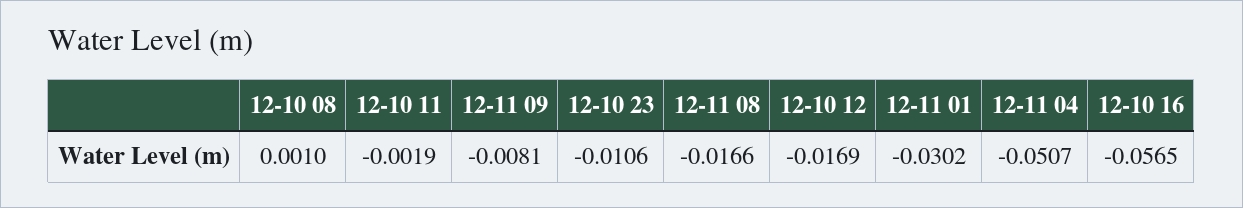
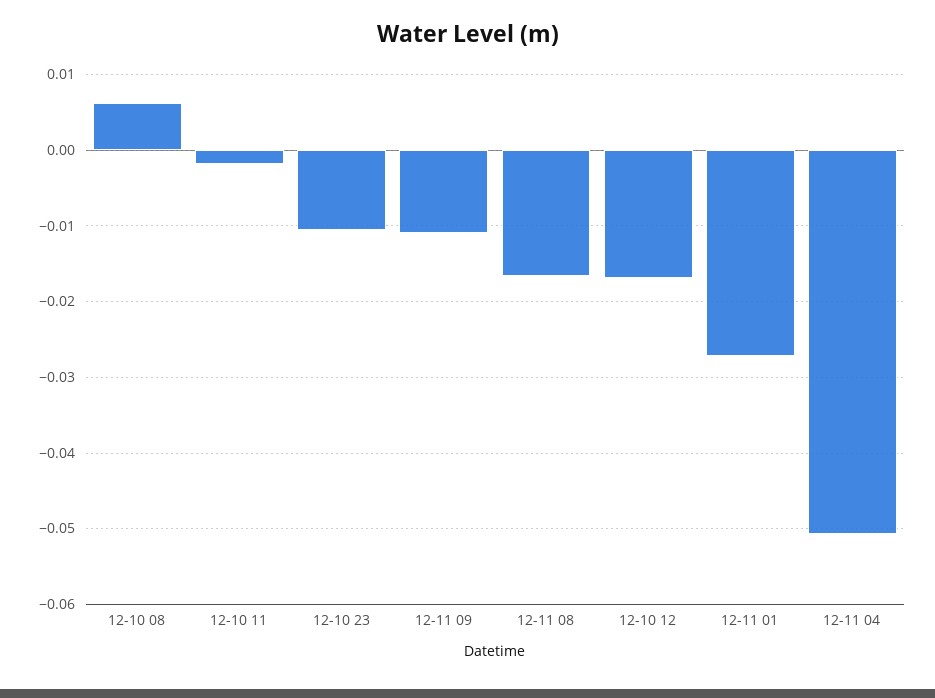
12-10 08: 0.001 -> 0.006
12-11 09: -0.0081 -> -0.011
12-11 01: -0.0302 -> -0.027
12-10 16: -0.0565 -> none

